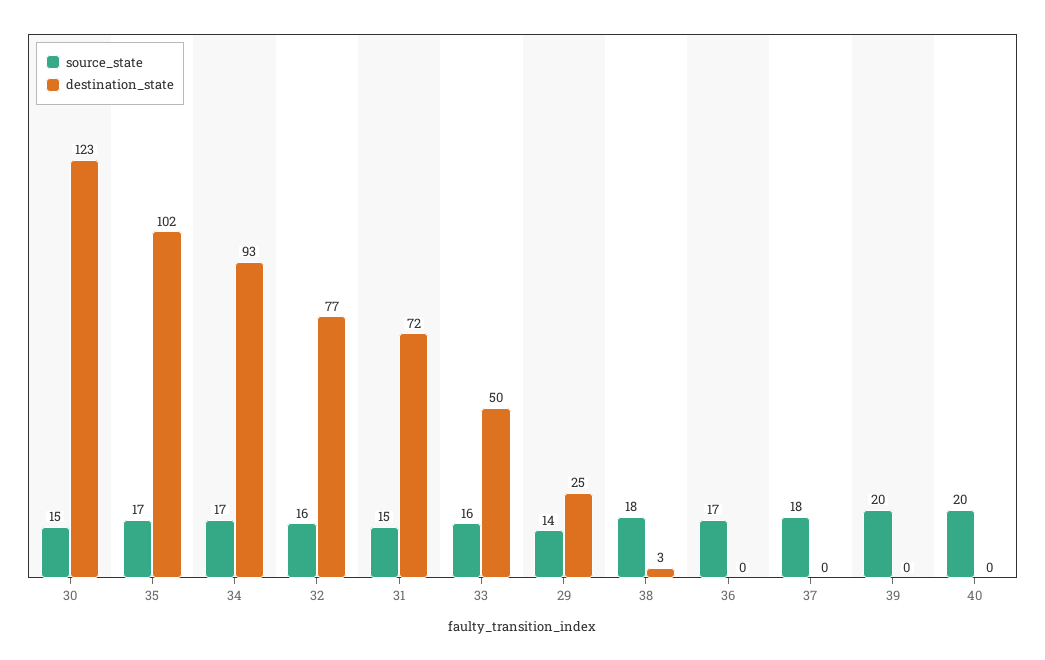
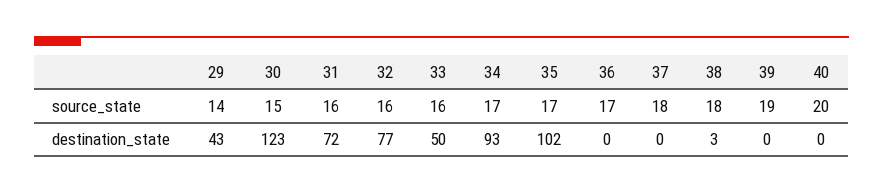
source_state, 31: 15 -> 16
destination_state, 29: 25 -> 43
source_state, 39: 20 -> 19

